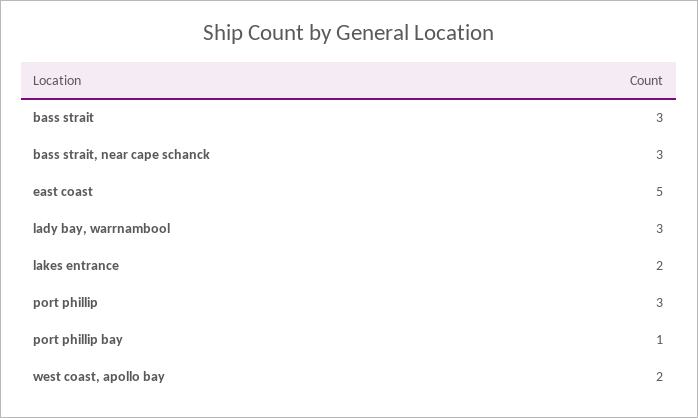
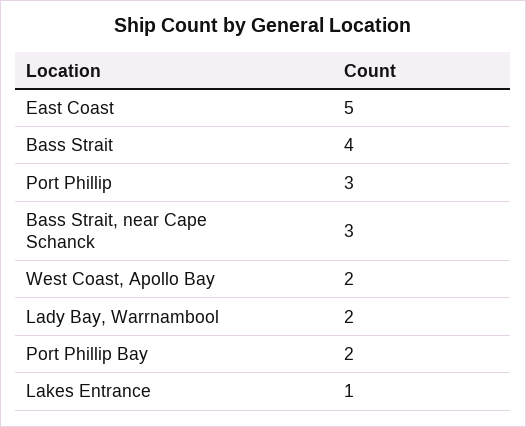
bass strait: 3 -> 4
lady bay, warrnambool: 3 -> 2
lakes entrance: 2 -> 1
port phillip bay: 1 -> 2

